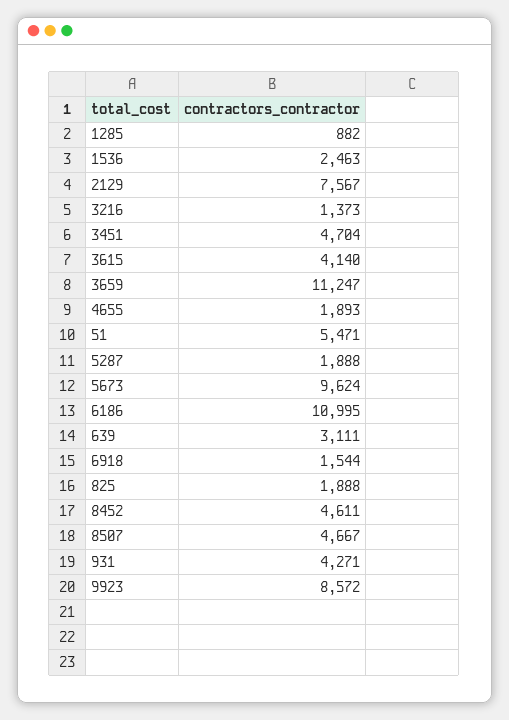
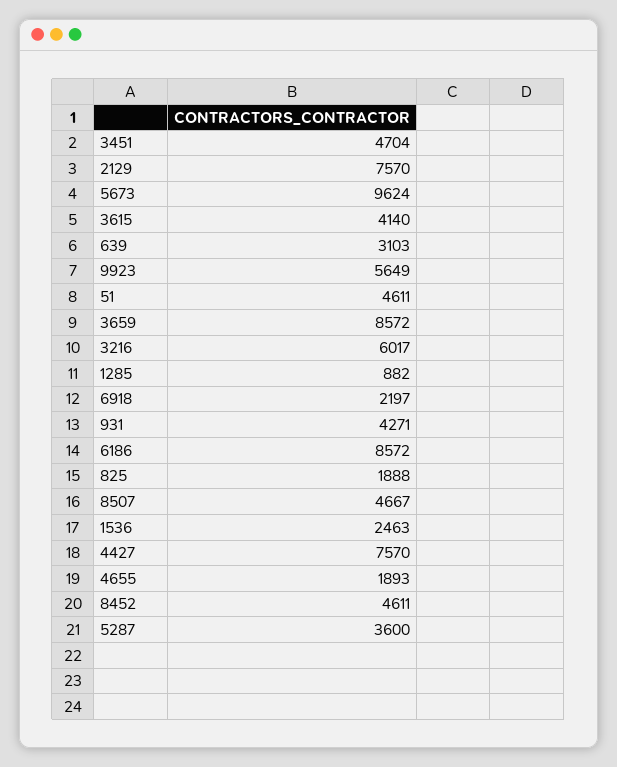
2129: 7567 -> 7570
3216: 1373 -> 6017
3659: 11247 -> 8572
51: 5471 -> 4611
5287: 1888 -> 3600
6186: 10995 -> 8572
639: 3111 -> 3103
6918: 1544 -> 2197
9923: 8572 -> 5649
4427: none -> 7570

